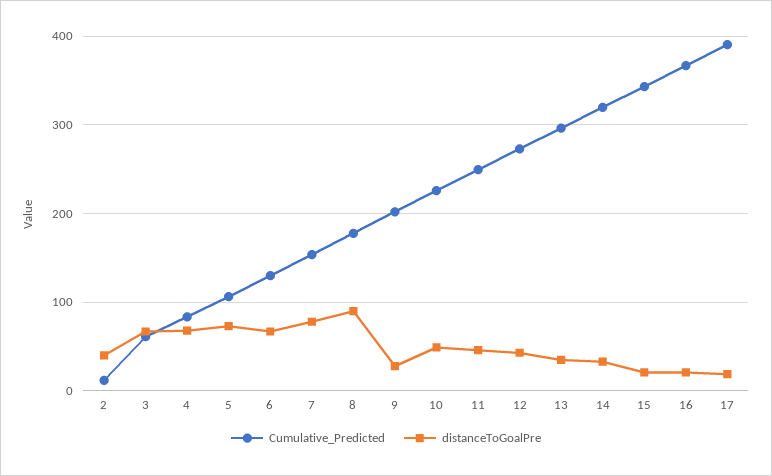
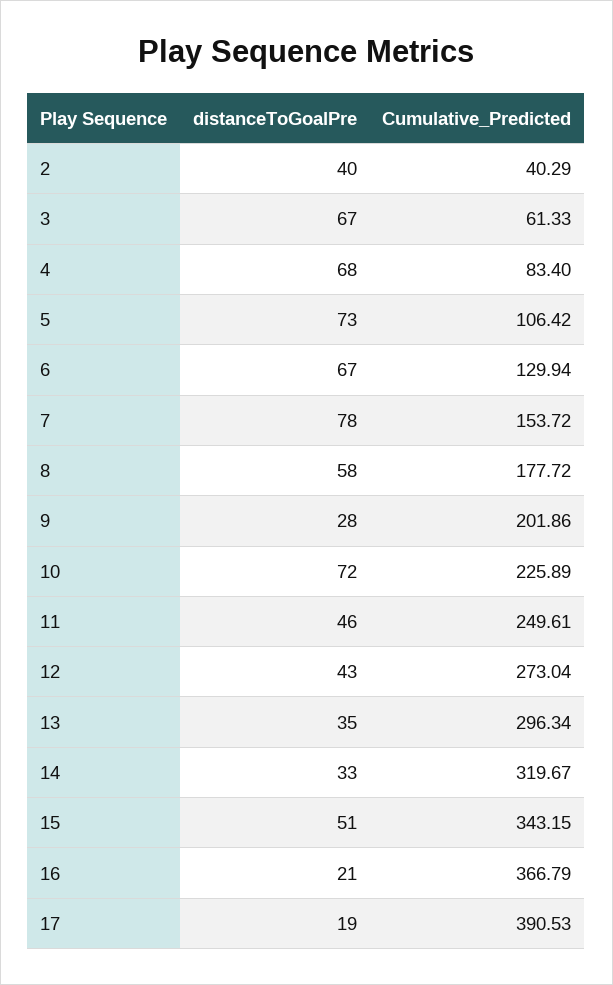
Cumulative_Predicted, 2: 10 -> 40.29
distanceToGoalPre, 8: 90 -> 58
distanceToGoalPre, 10: 50 -> 72
distanceToGoalPre, 15: 20 -> 51

